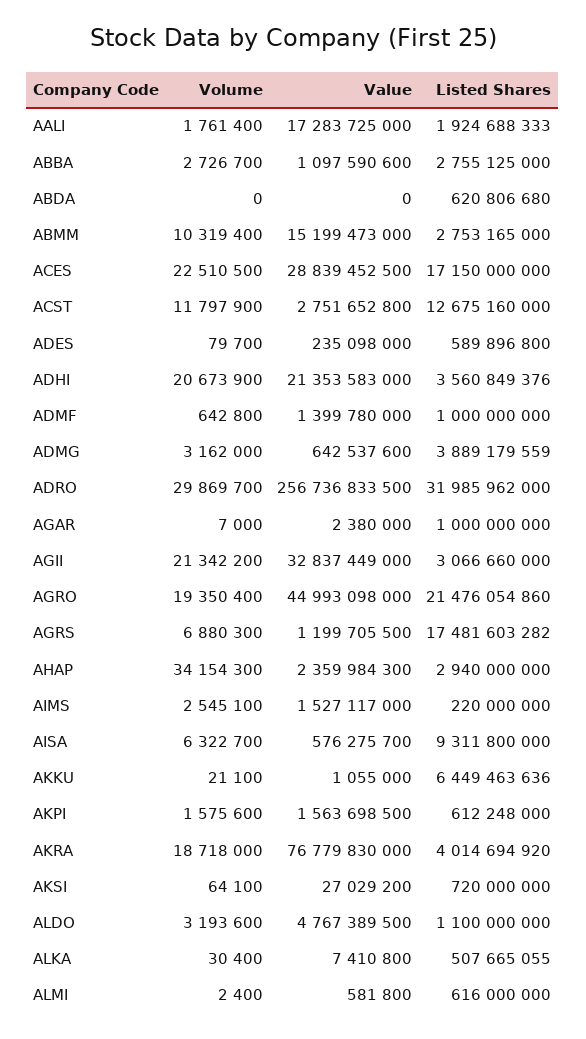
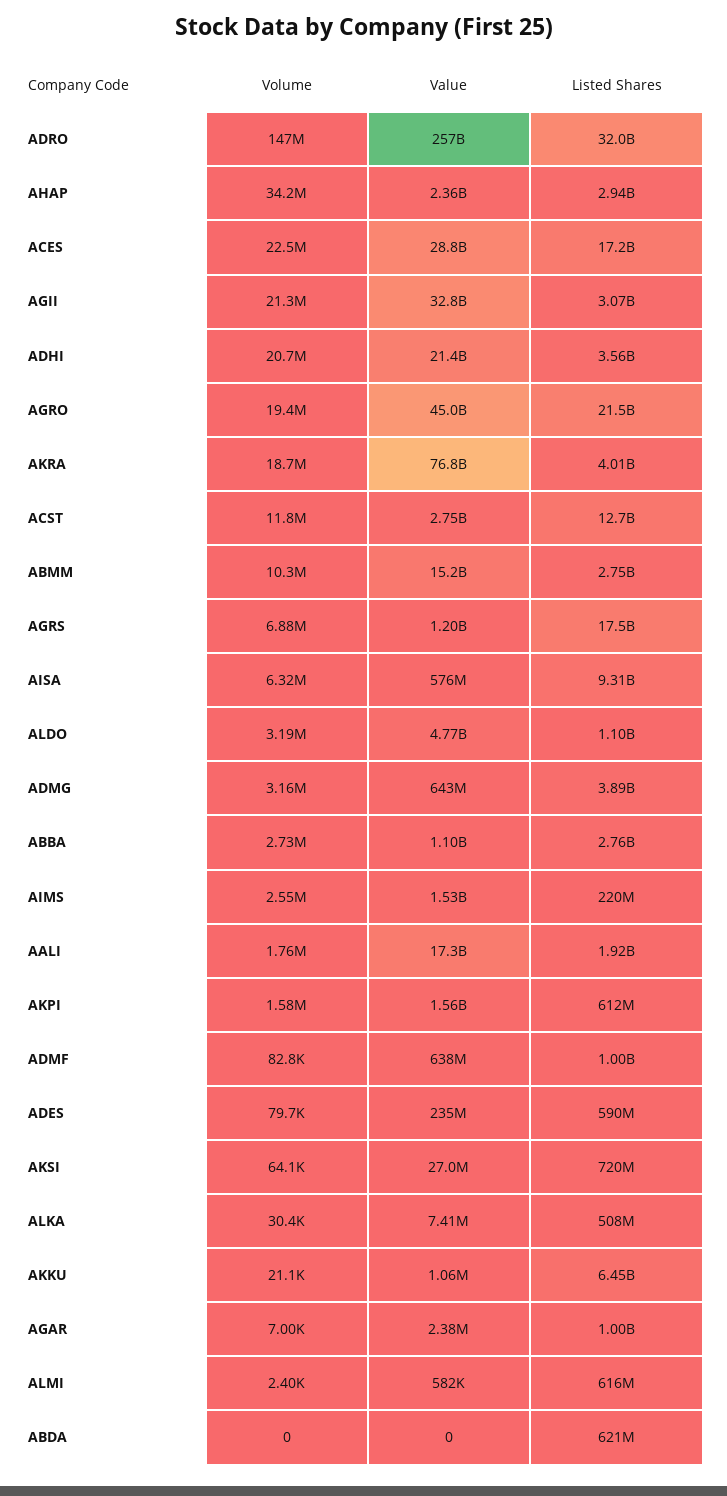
Volume, ADMF: 642800 -> 82800
Value, ADMF: 1399780000 -> 638000000
Volume, ADRO: 29869700 -> 147000000

